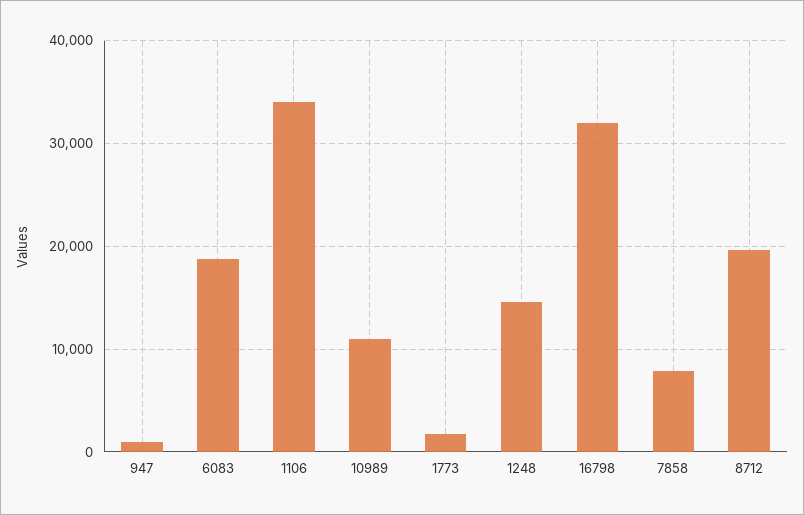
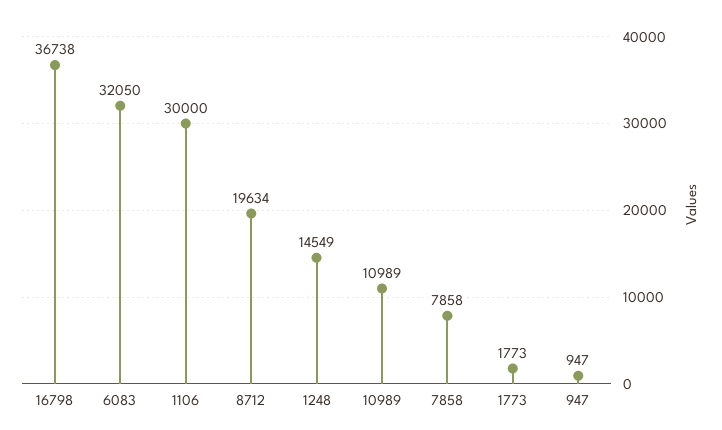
6083: 19000 -> 32050
1106: 34000 -> 30000
16798: 32000 -> 36738

